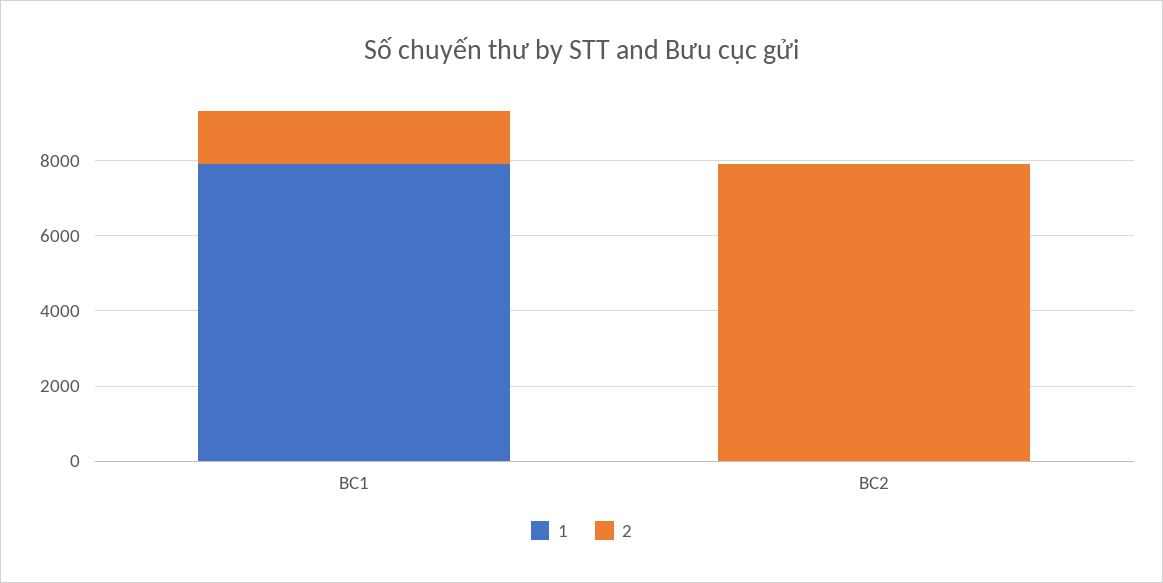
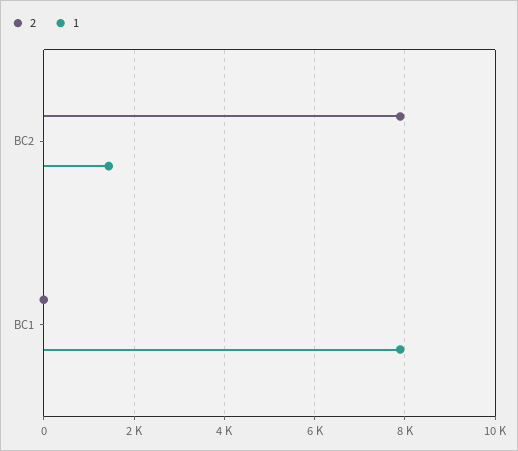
2, BC1: 1500 -> 0
1, BC2: 0 -> 1400

